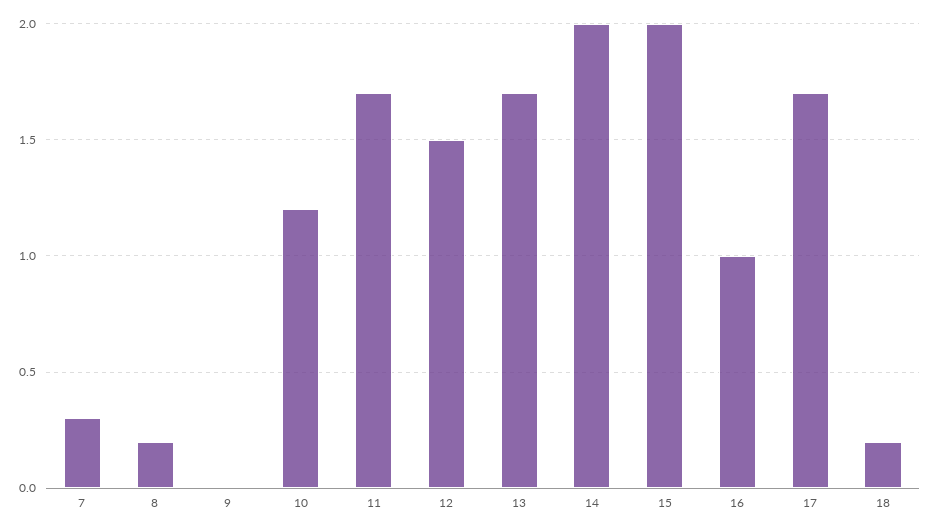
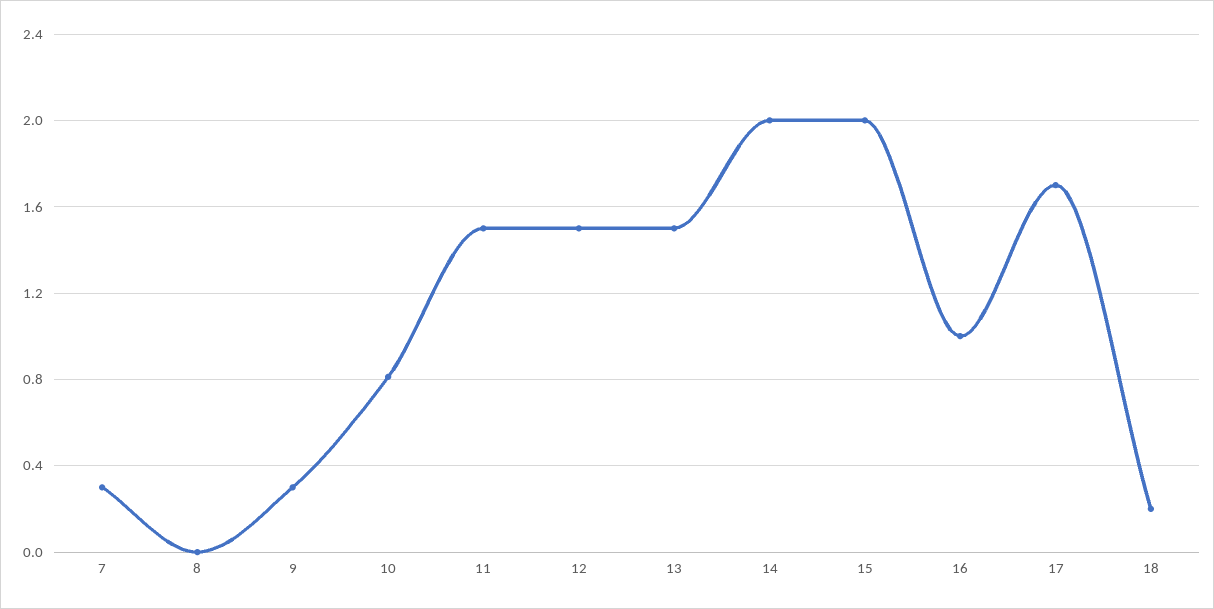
8: 0.2 -> 0
9: 0 -> 0.3
10: 1.2 -> 0.8
11: 1.7 -> 1.5
13: 1.7 -> 1.5

